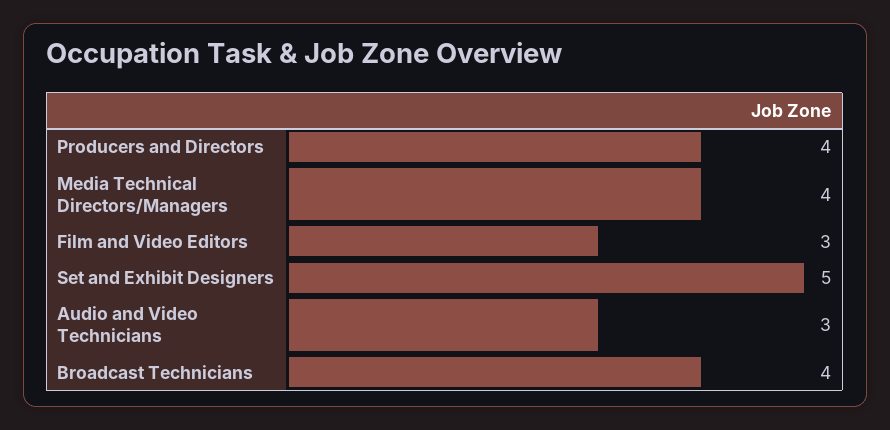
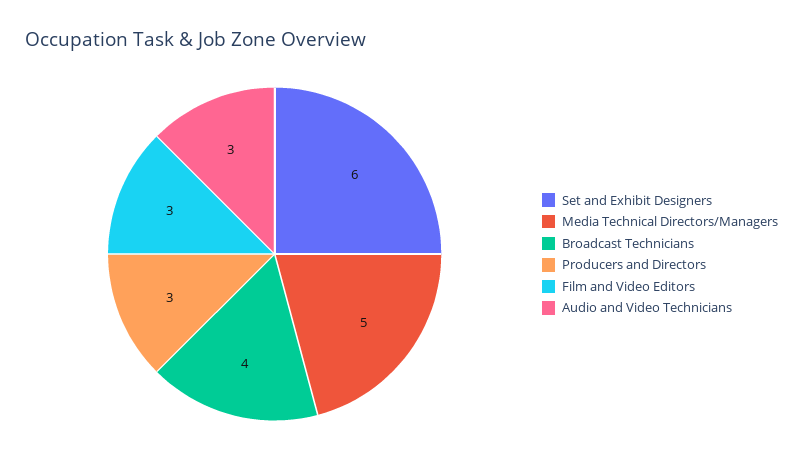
Producers and Directors: 4 -> 3
Media Technical Directors/Managers: 4 -> 5
Set and Exhibit Designers: 5 -> 6

